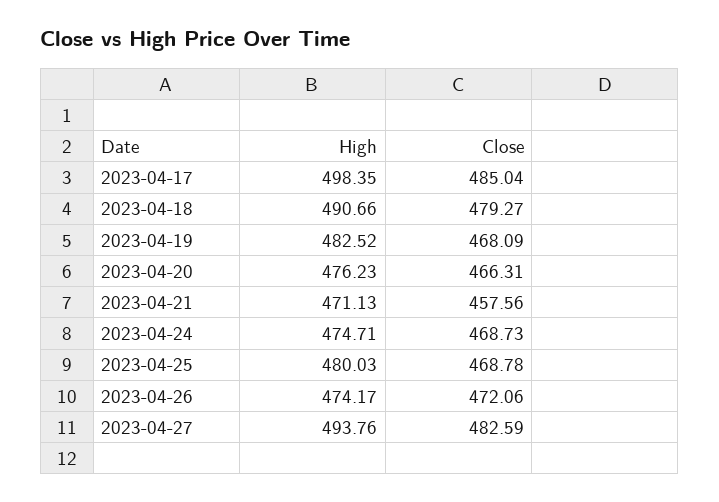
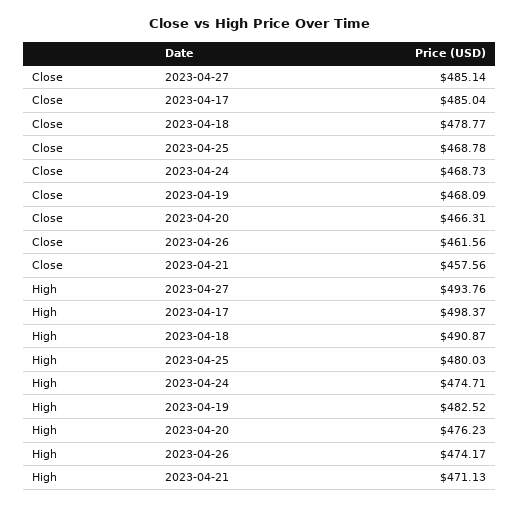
High, 2023-04-17: 498.35 -> 498.37
High, 2023-04-18: 490.66 -> 490.87
Close, 2023-04-18: 479.27 -> 478.77
Close, 2023-04-26: 472.06 -> 461.56
Close, 2023-04-27: 482.59 -> 485.14

